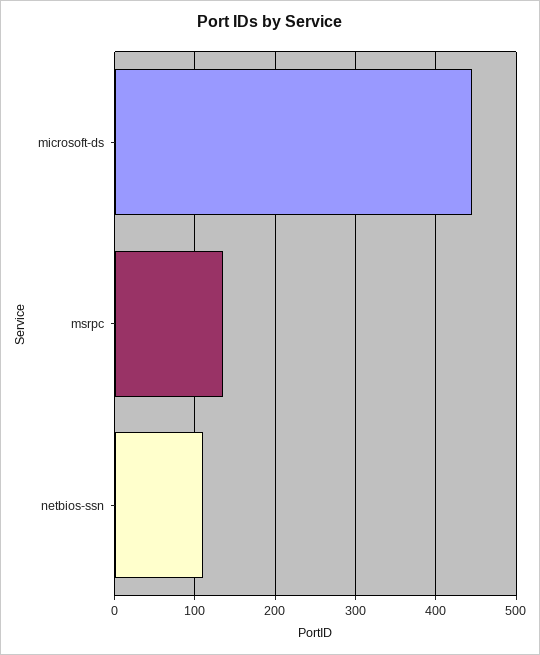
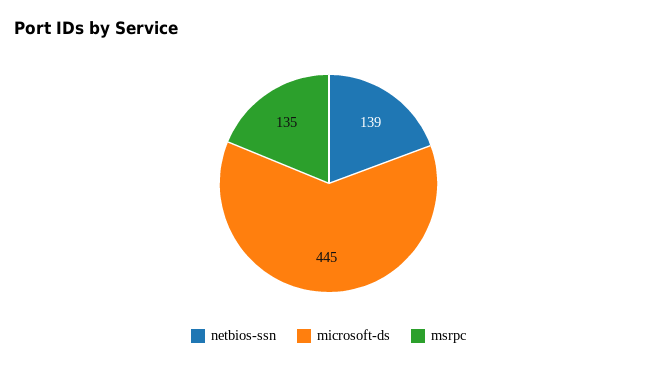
netbios-ssn: 110 -> 139

